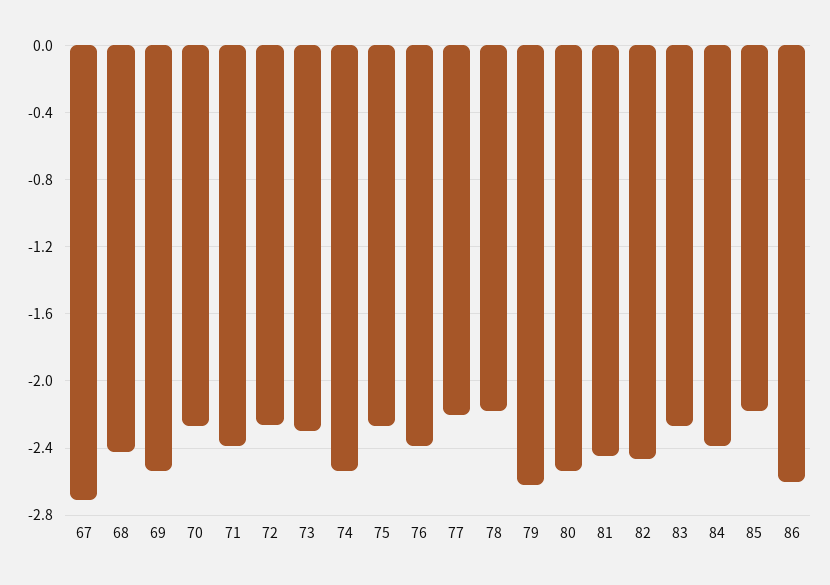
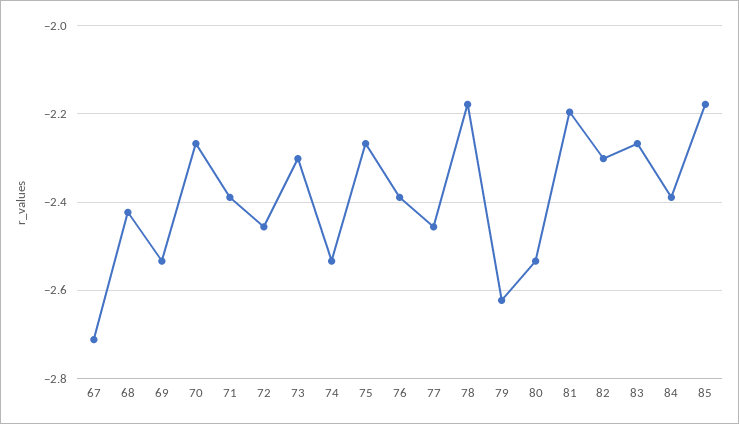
72: -2.25 -> -2.46
77: -2.2 -> -2.46
81: -2.45 -> -2.2
82: -2.45 -> -2.3
86: -2.6 -> none

